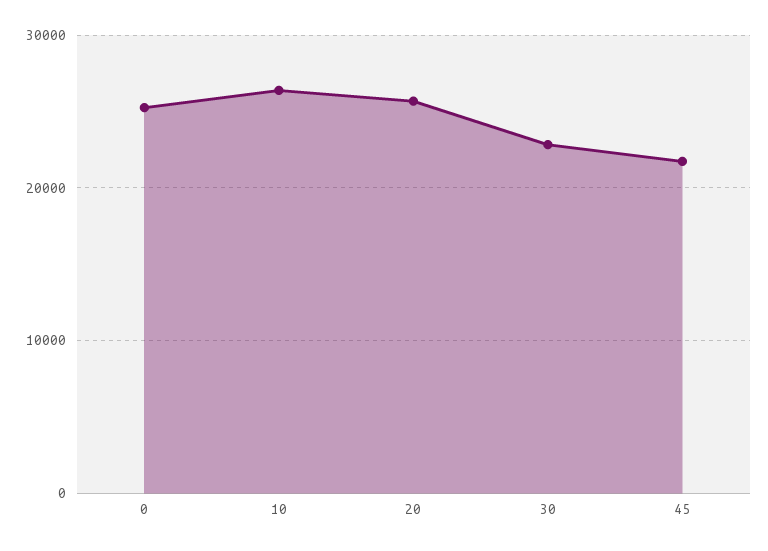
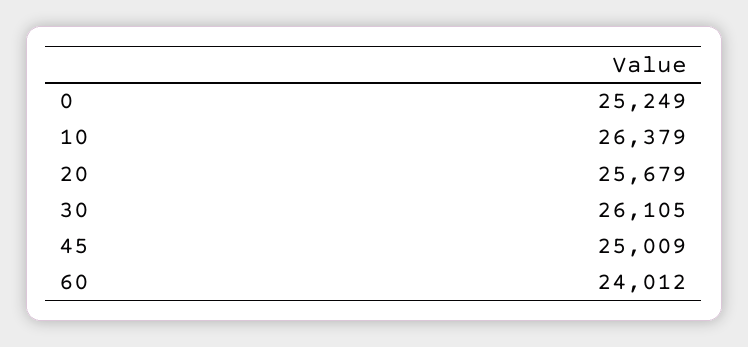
30: 23000 -> 26105
45: 22000 -> 25009
60: none -> 24012

